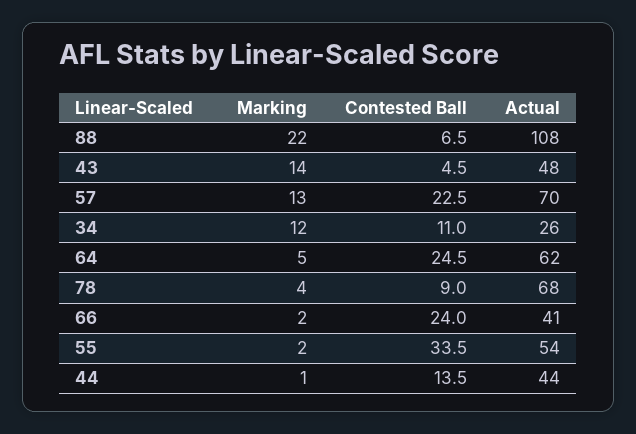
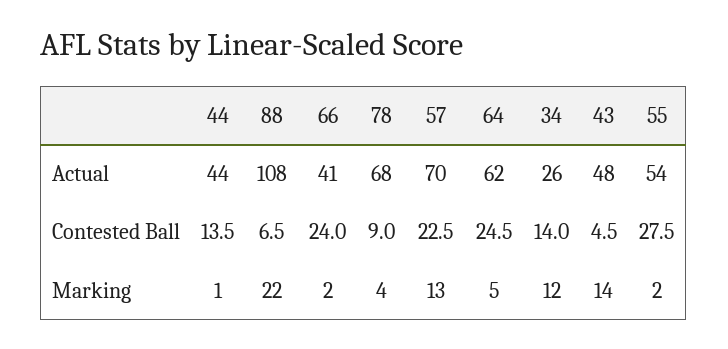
Contested Ball, 34: 11 -> 14
Contested Ball, 55: 33.5 -> 27.5

